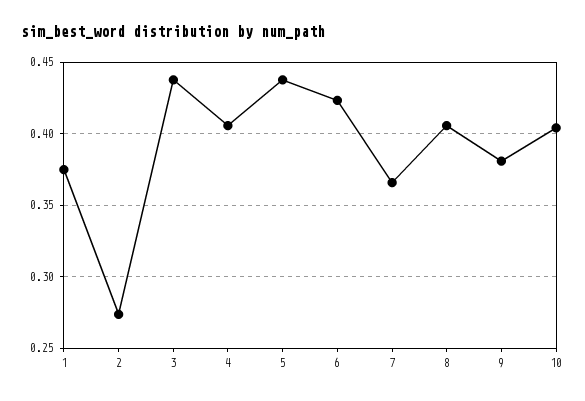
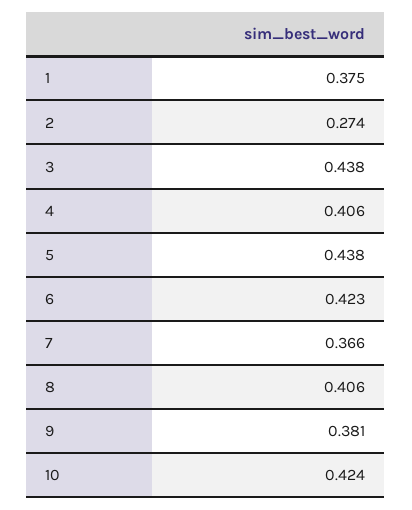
10: 0.405 -> 0.424

